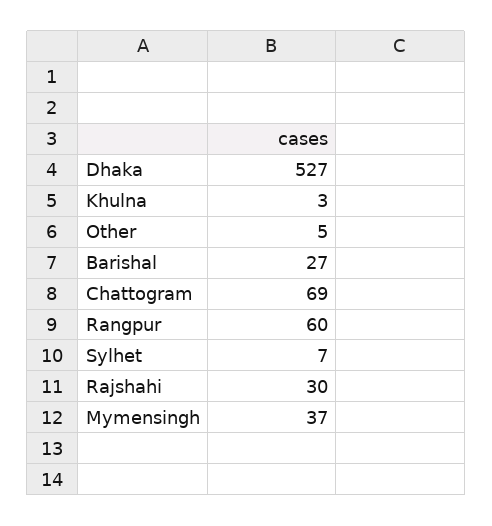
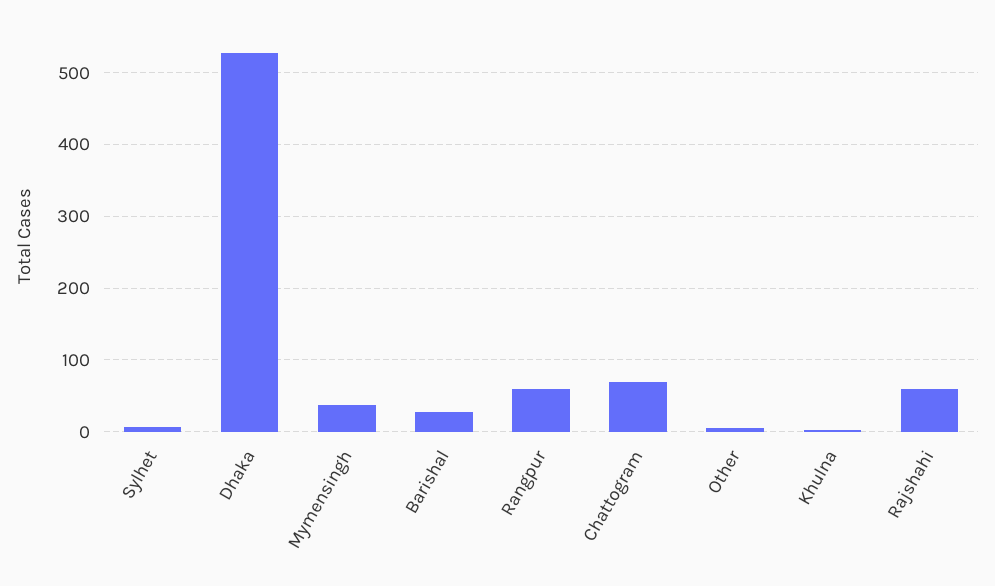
Rajshahi: 30 -> 60

